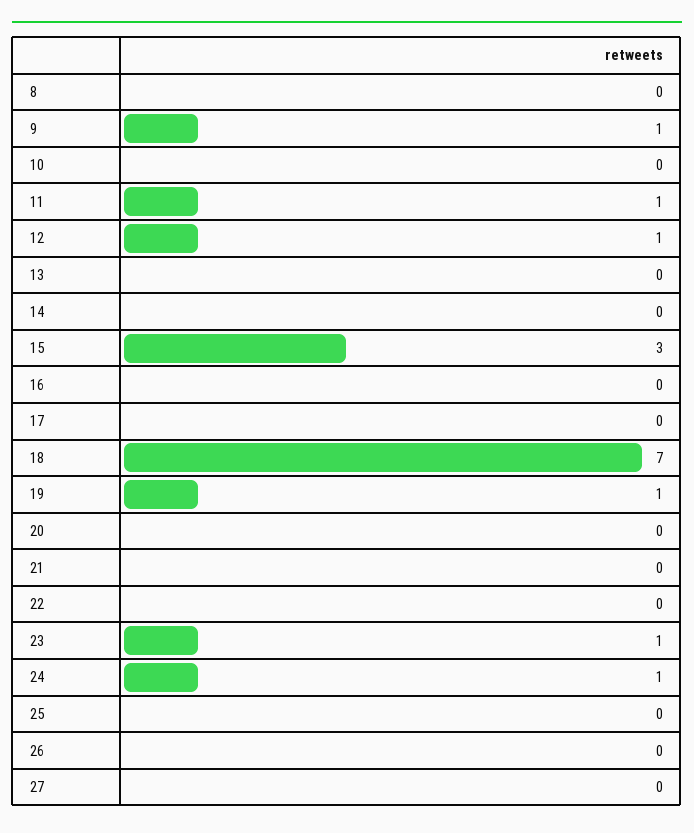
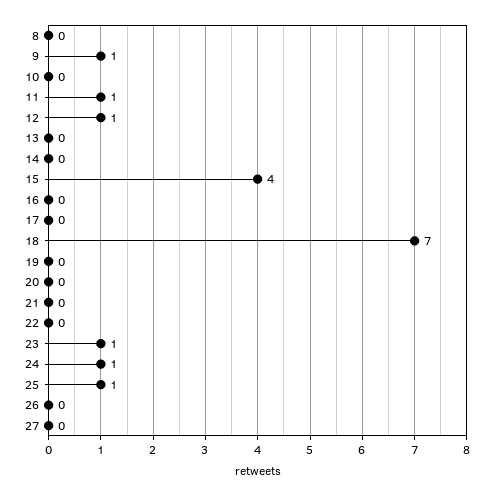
15: 3 -> 4
19: 1 -> 0
25: 0 -> 1

